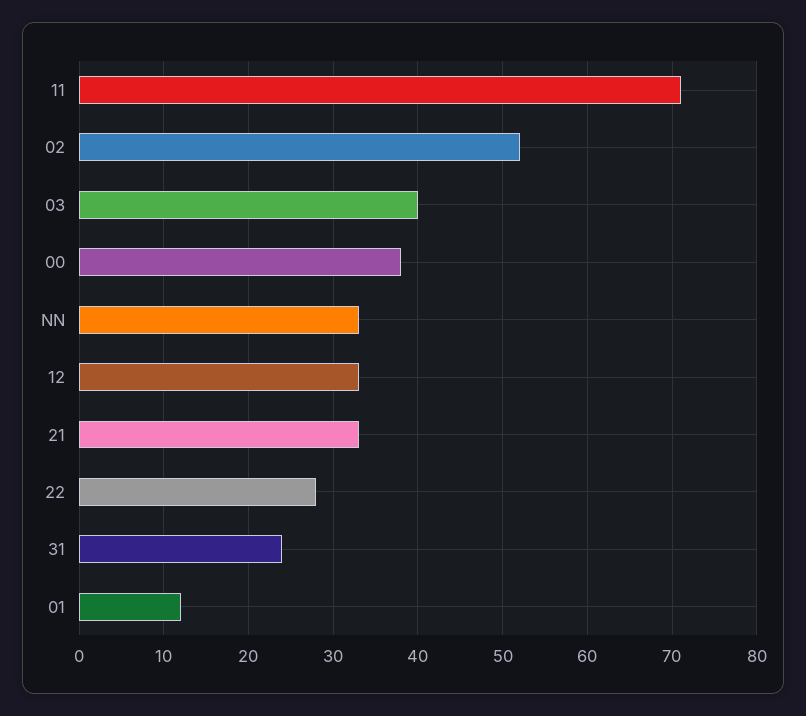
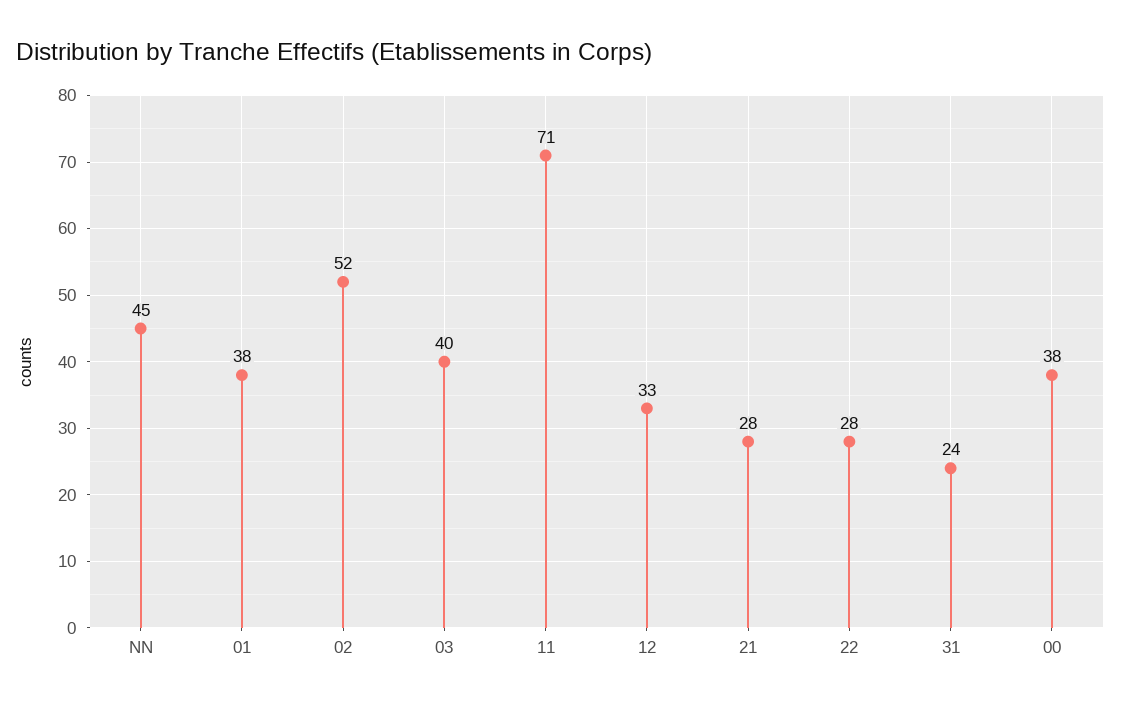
NN: 33 -> 45
21: 33 -> 28
01: 12 -> 38

